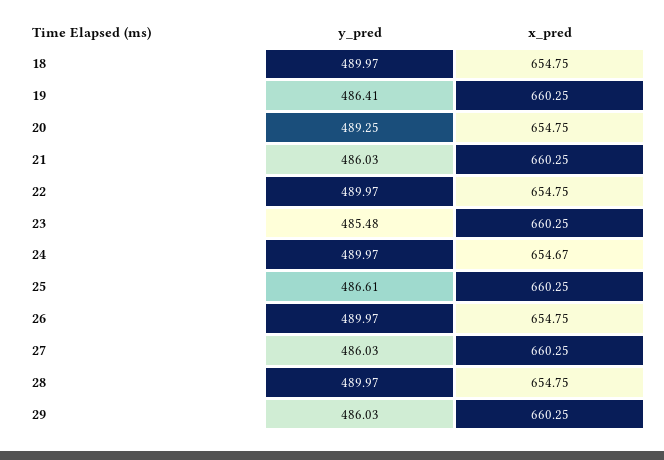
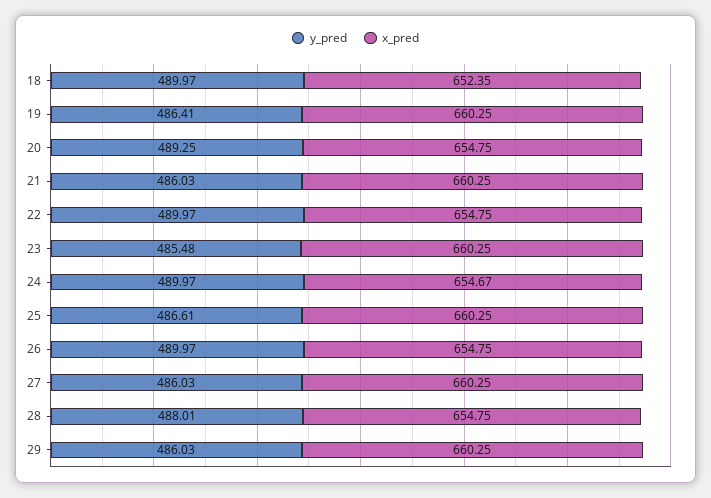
x_pred, 18: 654.75 -> 652.35
y_pred, 28: 489.97 -> 488.01

